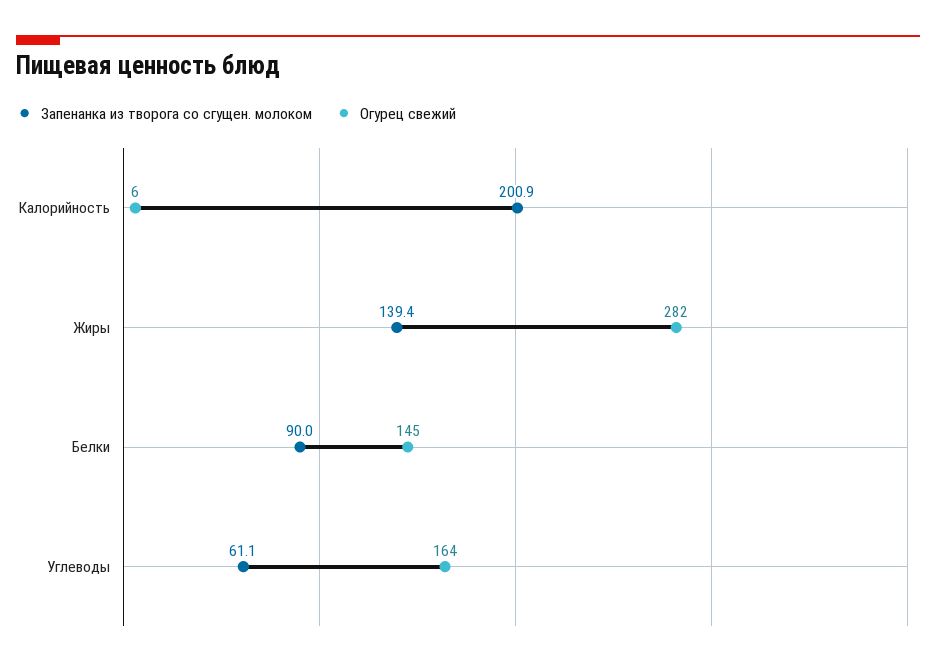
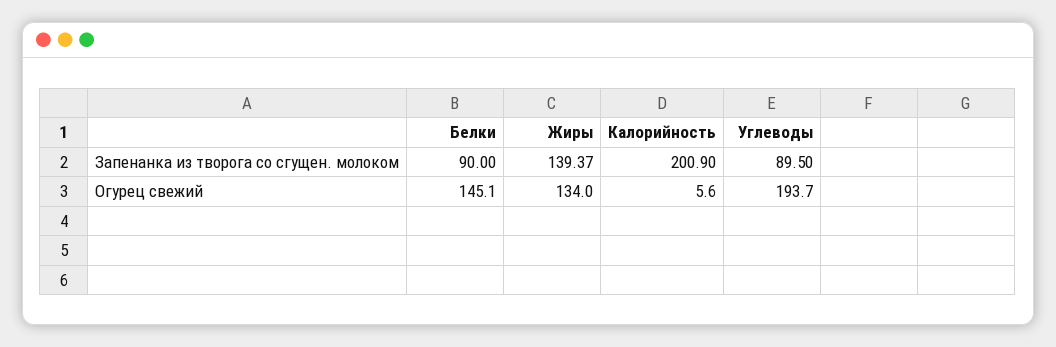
Огурец свежий, Жиры: 282 -> 134
Запенанка из творога со сгущен. молоком, Углеводы: 61.1 -> 89.5
Огурец свежий, Углеводы: 164 -> 193.7

